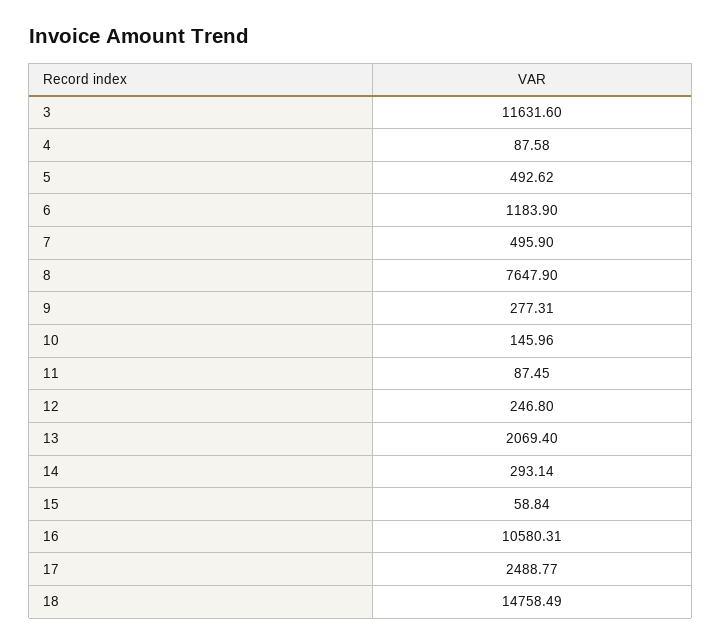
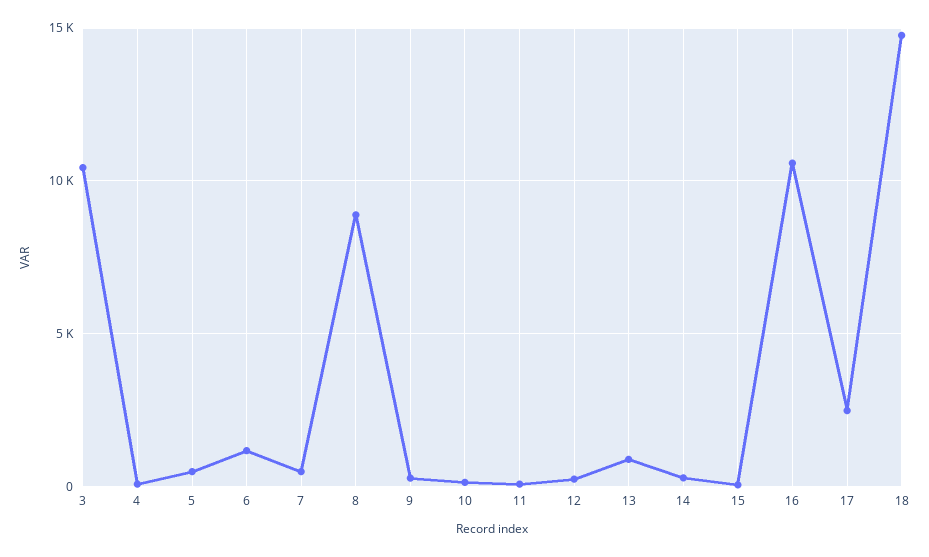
3: 11631.6 -> 10500
8: 7647.9 -> 9000
13: 2069.4 -> 1000

